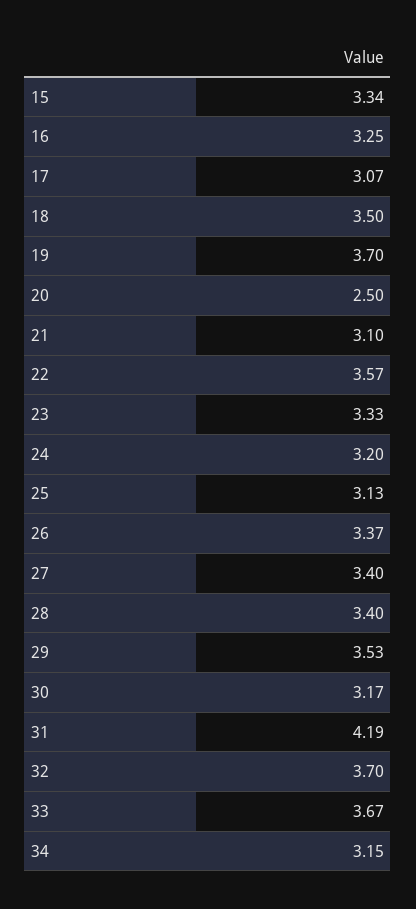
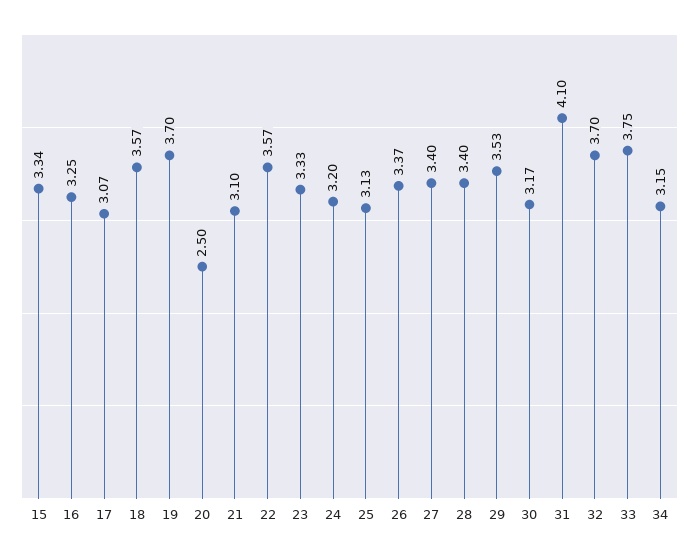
18: 3.5 -> 3.57
31: 4.19 -> 4.1
33: 3.67 -> 3.75

